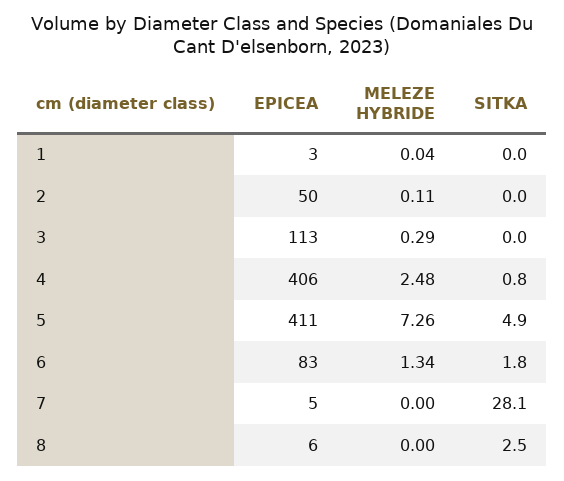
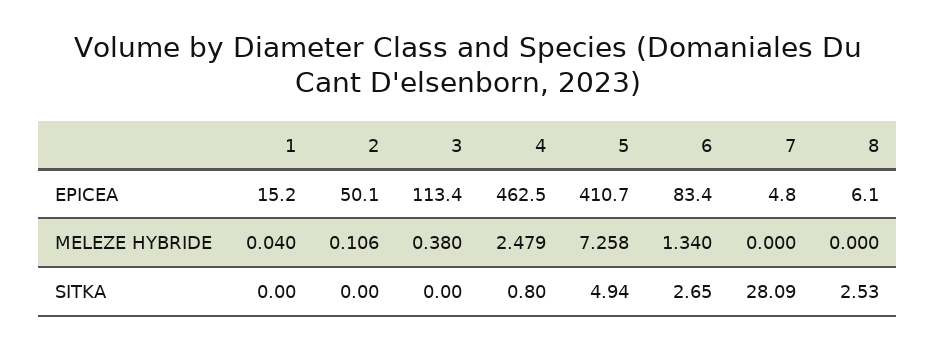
EPICEA, 1: 3 -> 15.2
MELEZE HYBRIDE, 3: 0.29 -> 0.38
EPICEA, 4: 406 -> 462.5
SITKA, 6: 1.8 -> 2.65

